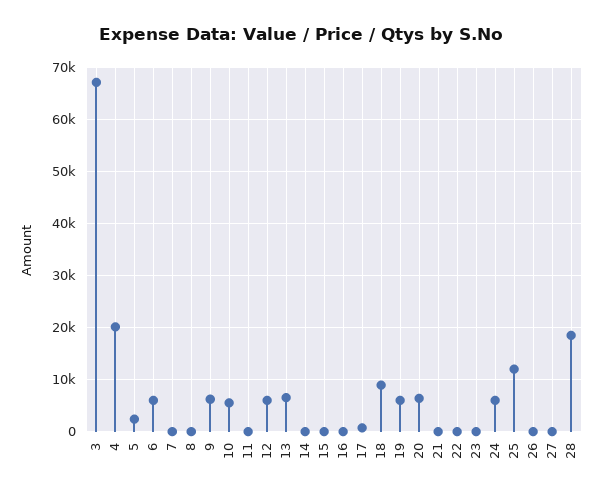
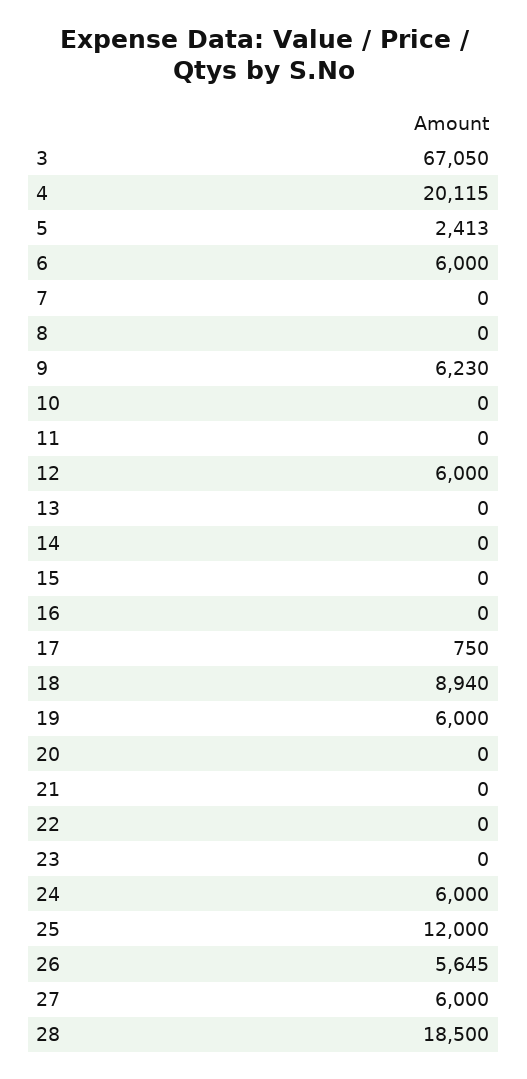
10: 6000 -> 0
13: 6000 -> 0
20: 6000 -> 0
26: 0 -> 5645
27: 0 -> 6000

